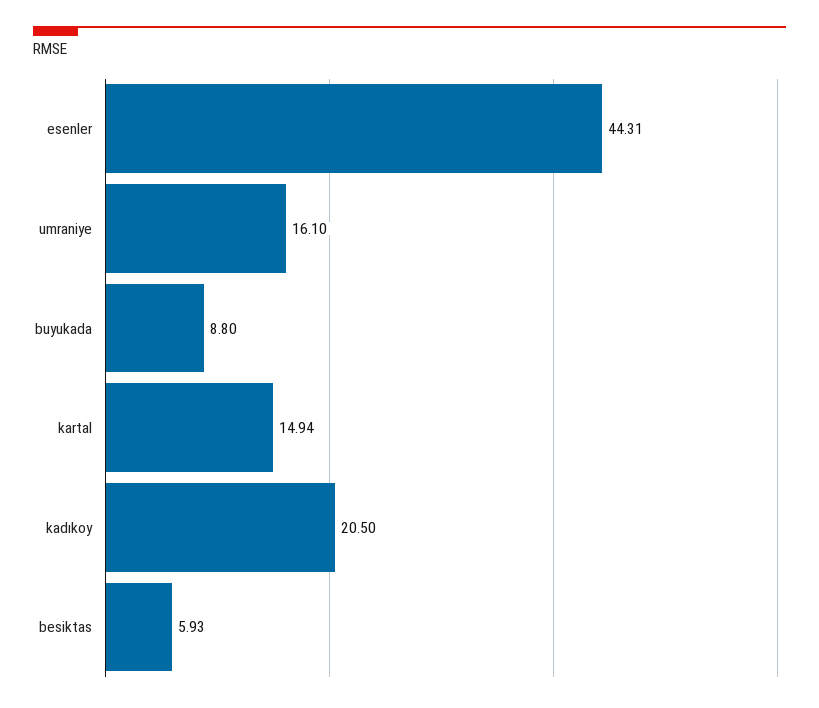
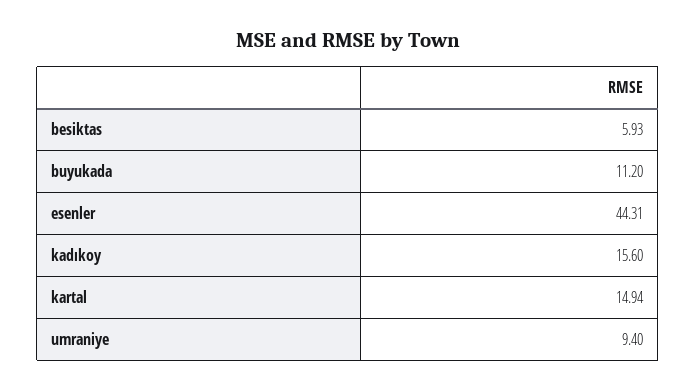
umraniye: 16.1 -> 9.4
buyukada: 8.8 -> 11.2
kadıkoy: 20.5 -> 15.6

